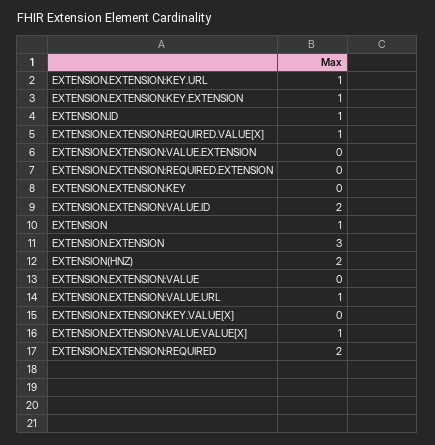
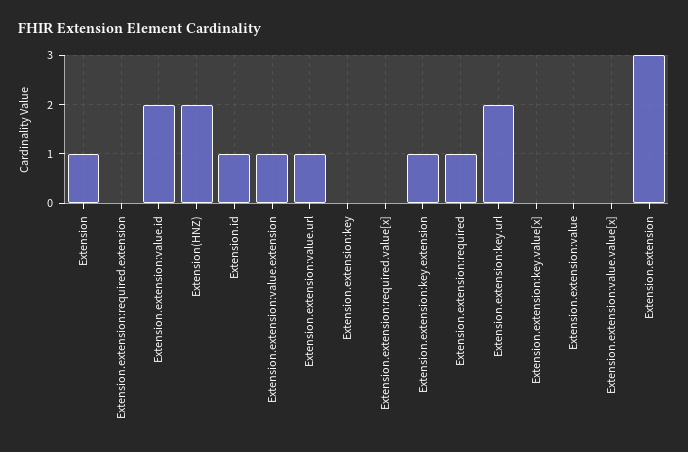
EXTENSION.EXTENSION:KEY.URL: 1 -> 2
EXTENSION.EXTENSION:REQUIRED.VALUE[X]: 1 -> 0
EXTENSION.EXTENSION:VALUE.EXTENSION: 0 -> 1
EXTENSION.EXTENSION:VALUE.VALUE[X]: 1 -> 0
EXTENSION.EXTENSION:REQUIRED: 2 -> 1

